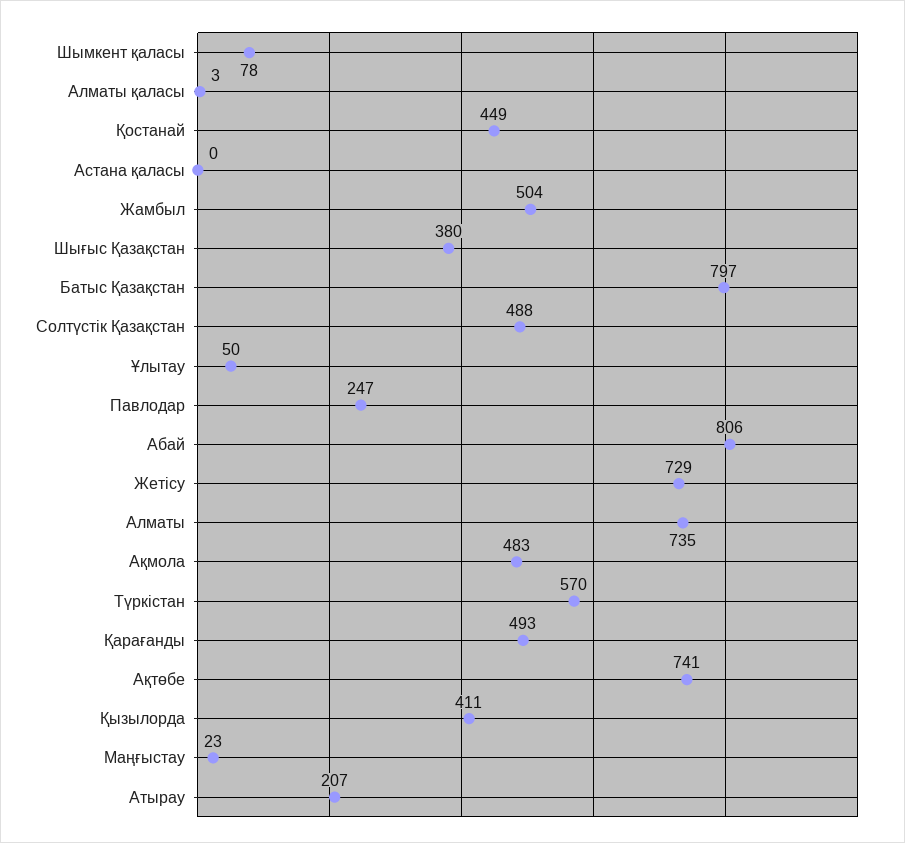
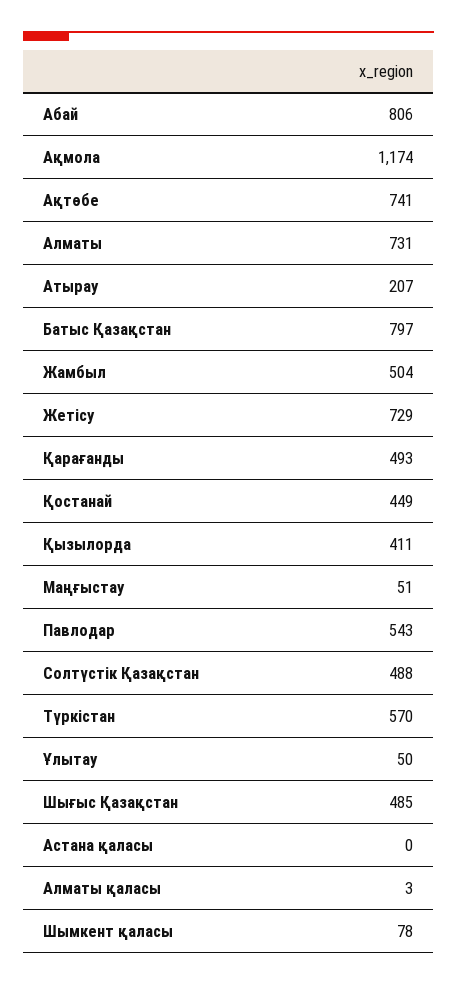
Шығыс Қазақстан: 380 -> 485
Павлодар: 247 -> 543
Алматы: 735 -> 731
Ақмола: 483 -> 1174
Маңғыстау: 23 -> 51

